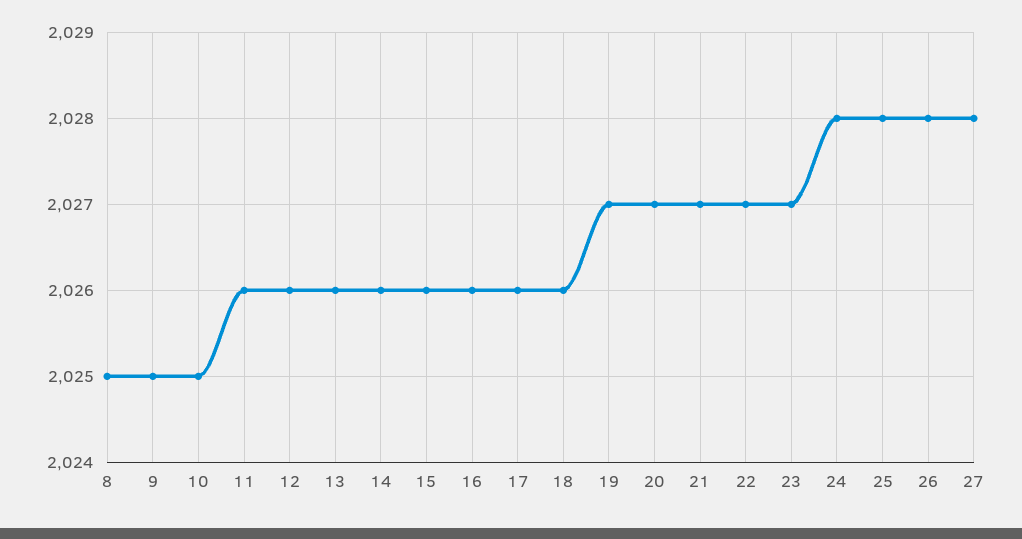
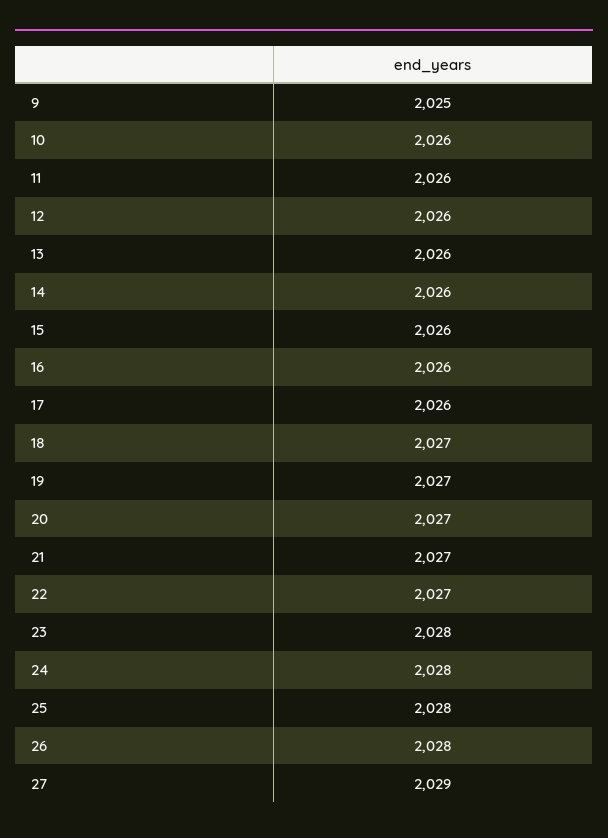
8: 2025 -> none
10: 2025 -> 2026
18: 2026 -> 2027
23: 2027 -> 2028
27: 2028 -> 2029

